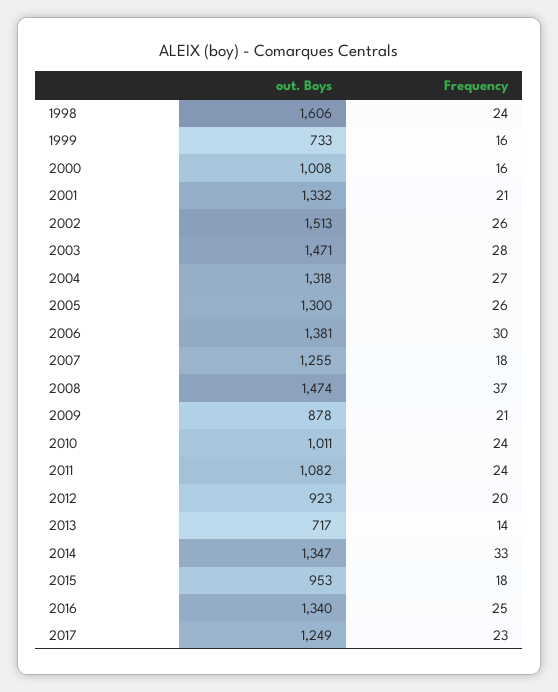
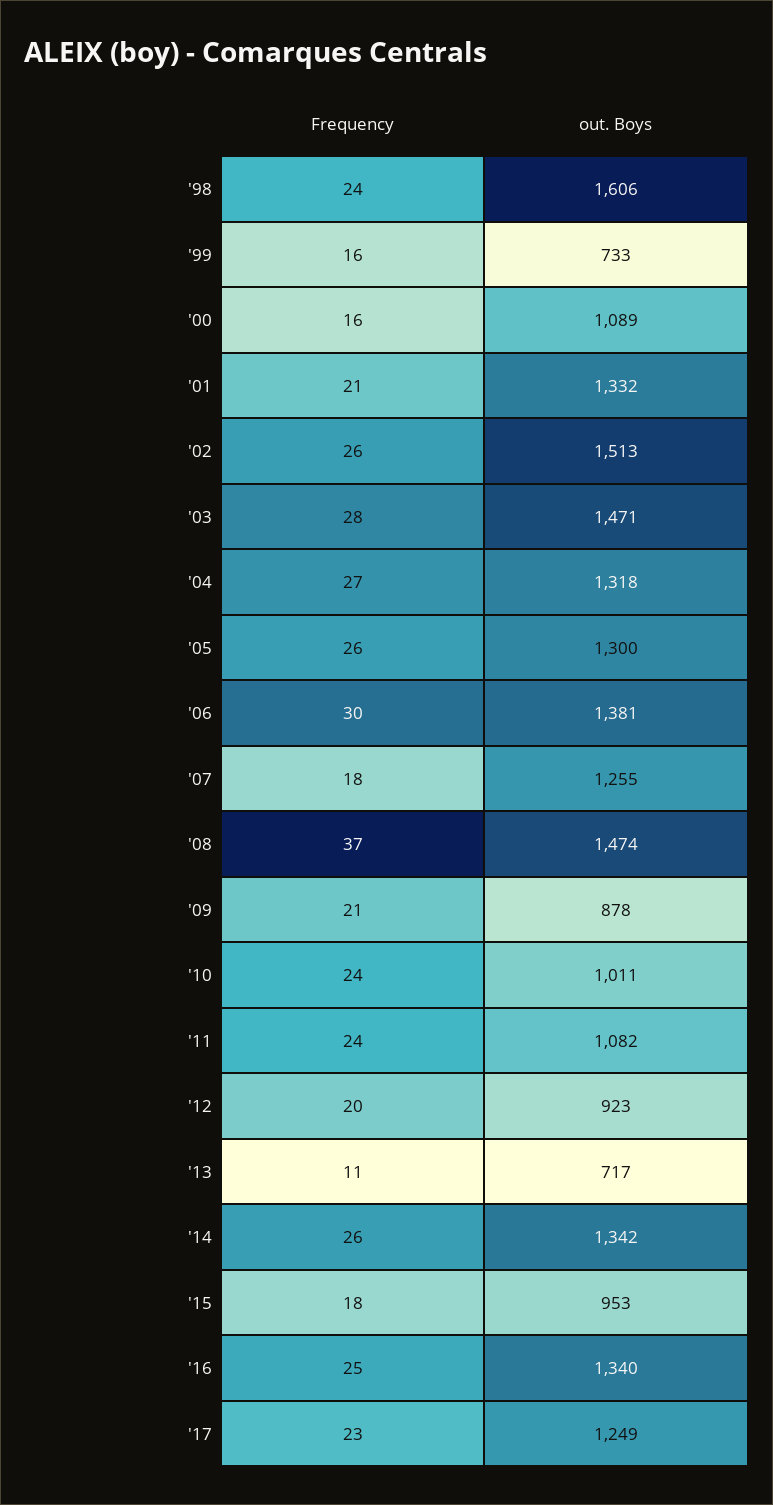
out. Boys, 2000: 1008 -> 1089
Frequency, 2013: 14 -> 11
out. Boys, 2014: 1347 -> 1342
Frequency, 2014: 33 -> 26

